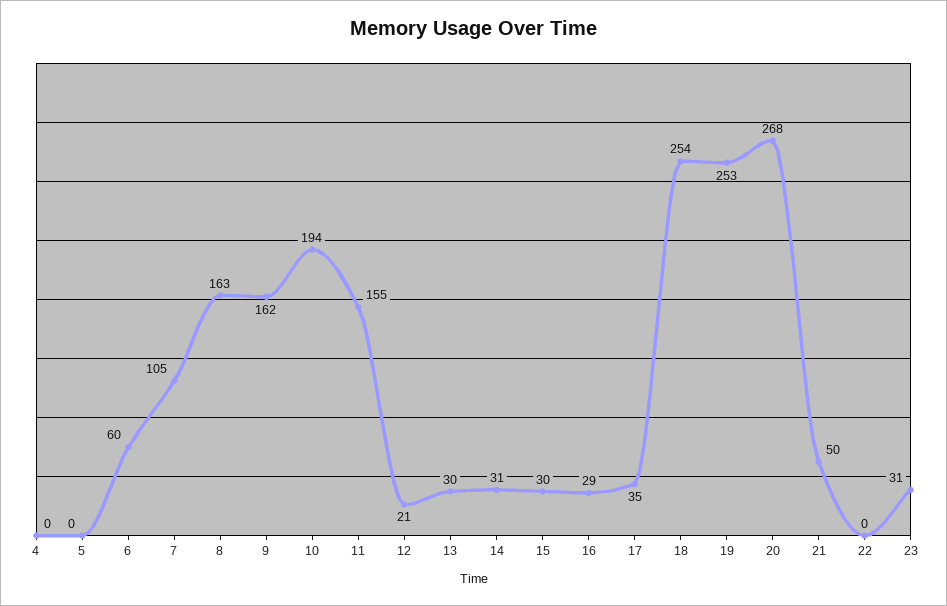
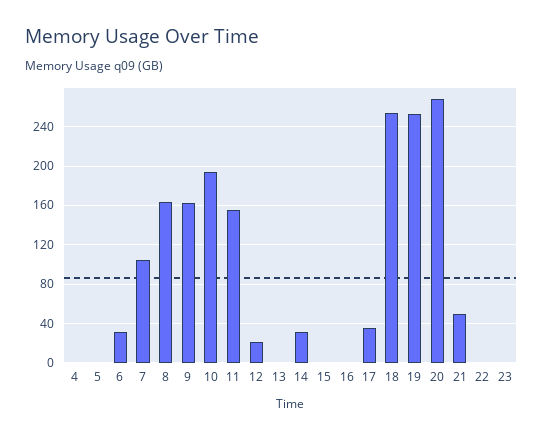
6: 60 -> 30
13: 30 -> 0
15: 30 -> 0
16: 29 -> 0
23: 31 -> 0

